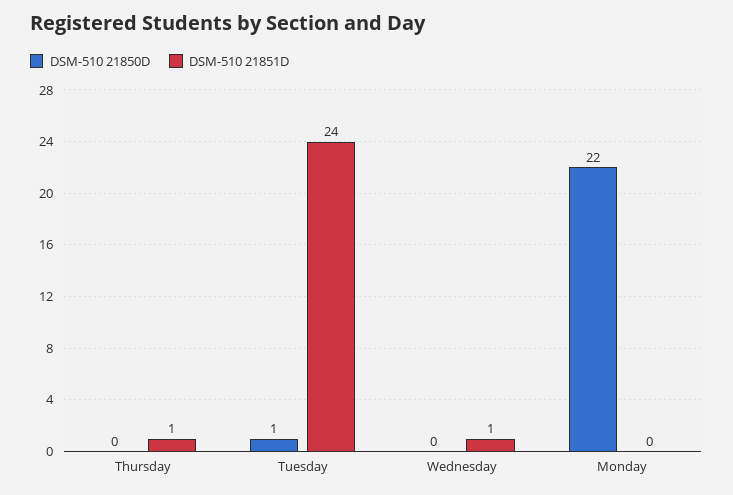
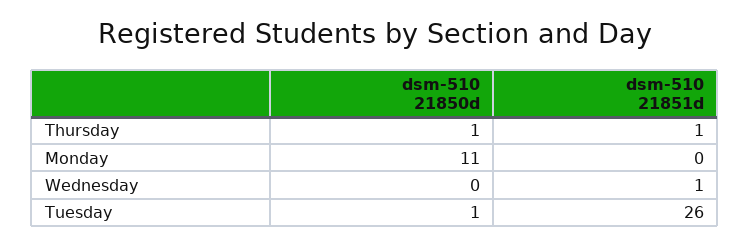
DSM-510 21850D, Thursday: 0 -> 1
DSM-510 21851D, Tuesday: 24 -> 26
DSM-510 21850D, Monday: 22 -> 11

